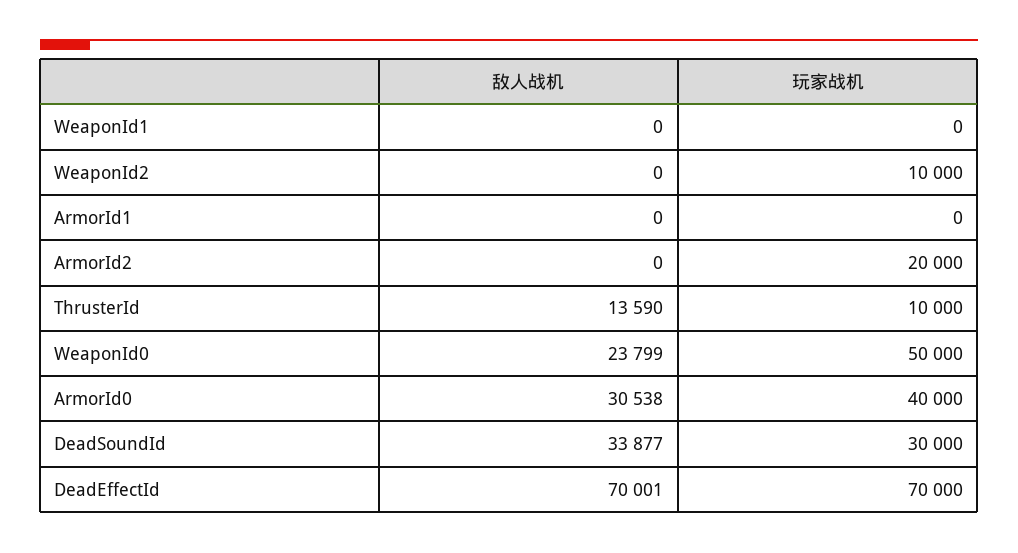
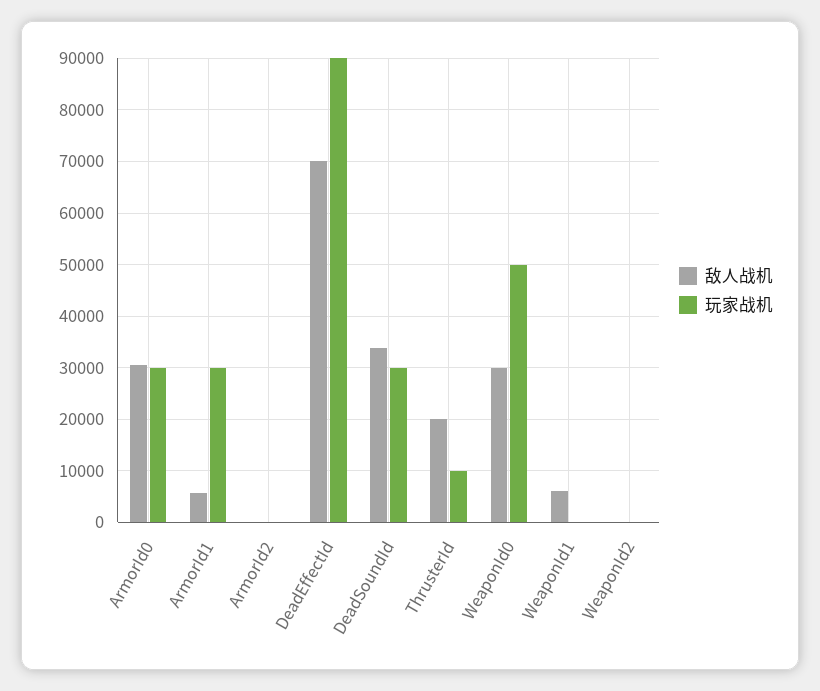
敌人战机, WeaponId1: 0 -> 6000
玩家战机, WeaponId2: 10000 -> 0
敌人战机, ArmorId1: 0 -> 6000
玩家战机, ArmorId1: 0 -> 30000
玩家战机, ArmorId2: 20000 -> 0
敌人战机, ThrusterId: 13590 -> 20000
敌人战机, WeaponId0: 23799 -> 30000
玩家战机, ArmorId0: 40000 -> 30000
玩家战机, DeadEffectId: 70000 -> 90000

